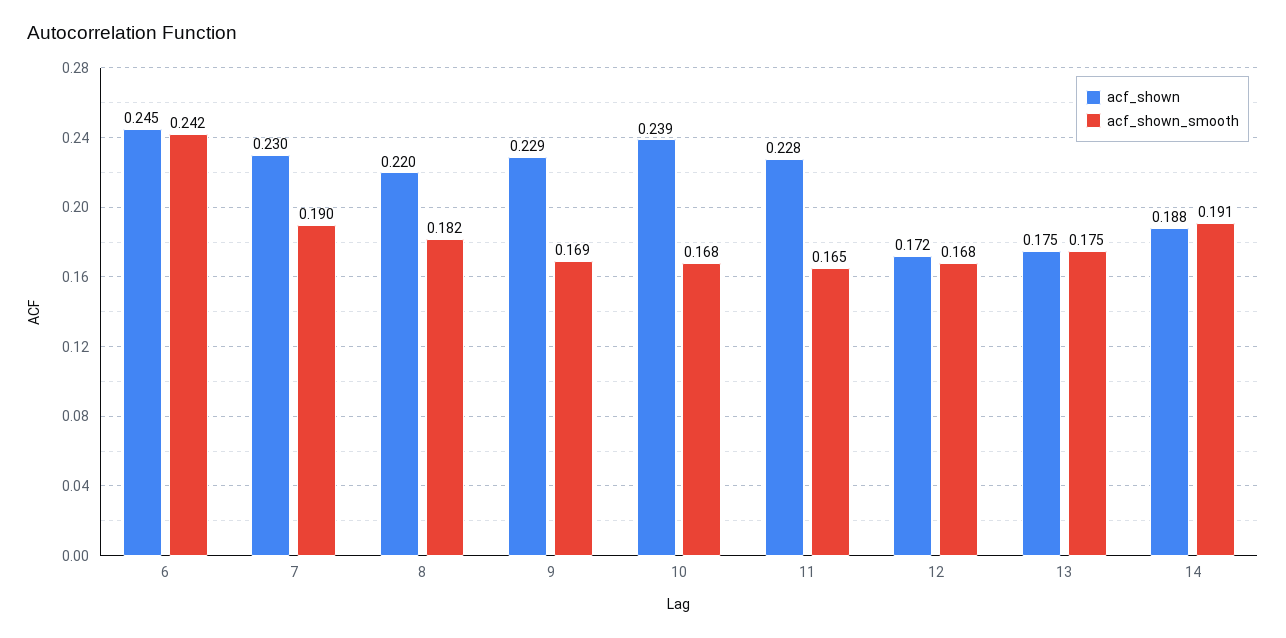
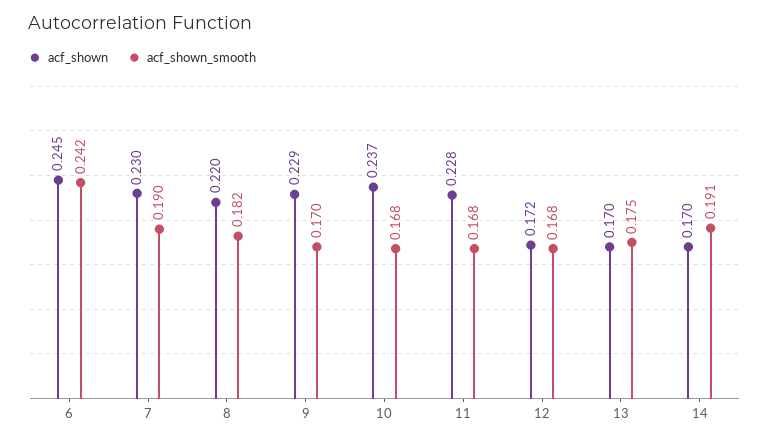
acf_shown_smooth, 9: 0.169 -> 0.17
acf_shown, 10: 0.239 -> 0.237
acf_shown_smooth, 11: 0.165 -> 0.168
acf_shown, 13: 0.175 -> 0.17
acf_shown, 14: 0.188 -> 0.17

